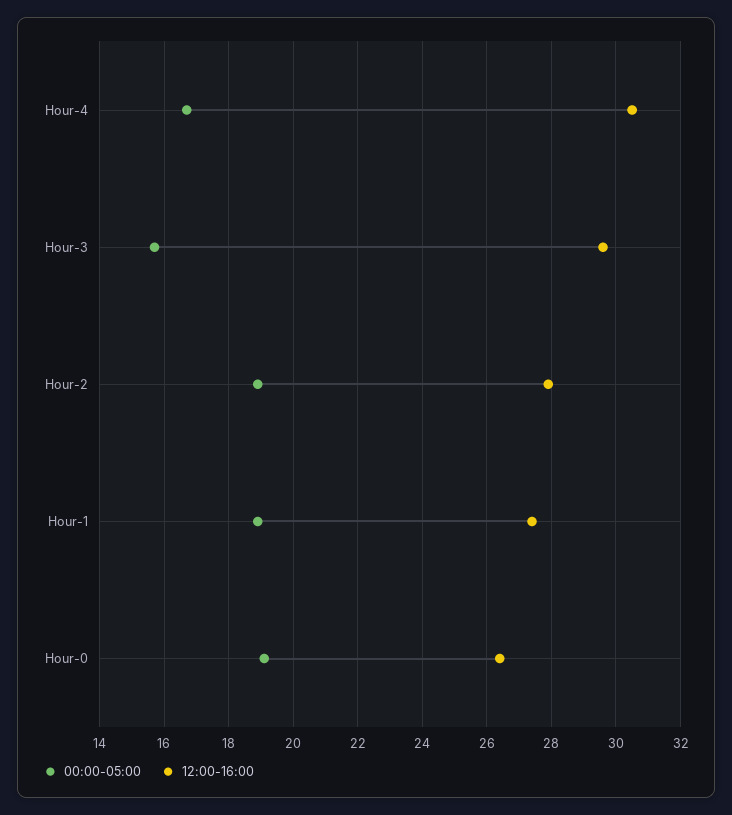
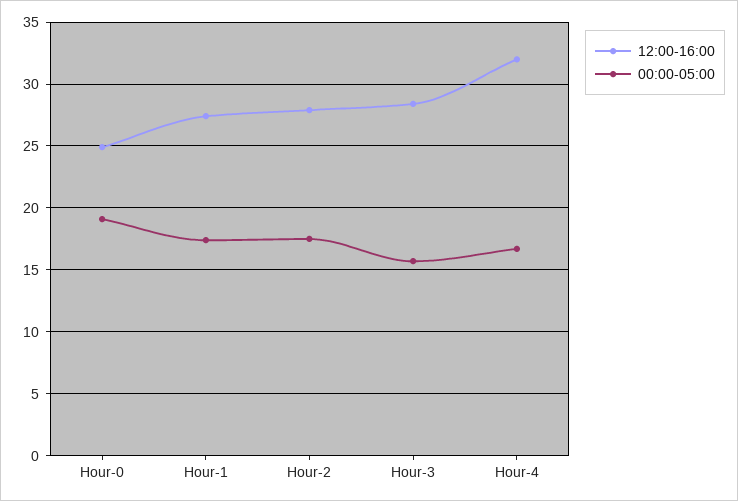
12:00-16:00, Hour-4: 30.5 -> 32
12:00-16:00, Hour-3: 29.5 -> 28.5
00:00-05:00, Hour-2: 19 -> 17.5
00:00-05:00, Hour-1: 19 -> 17.5
12:00-16:00, Hour-0: 26.5 -> 25

